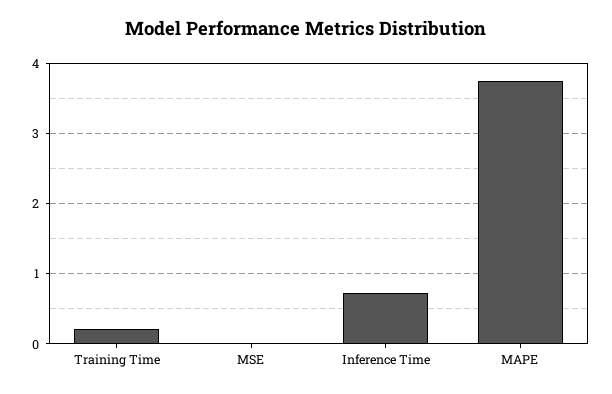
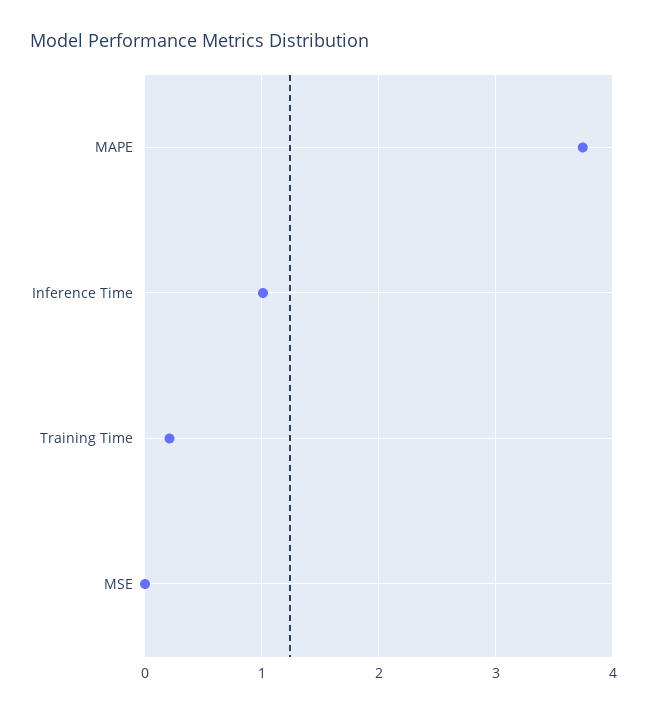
Inference Time: 0.7 -> 1

